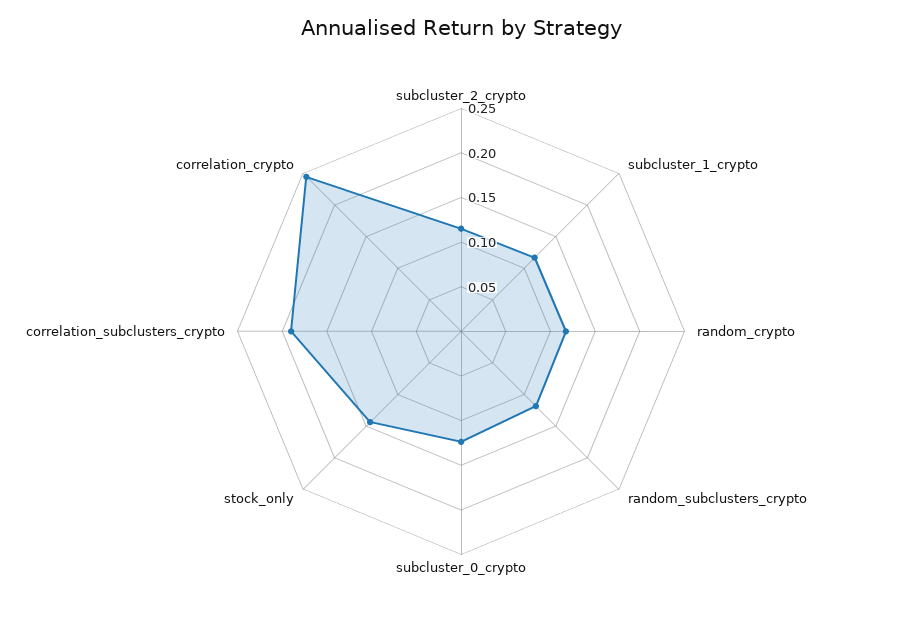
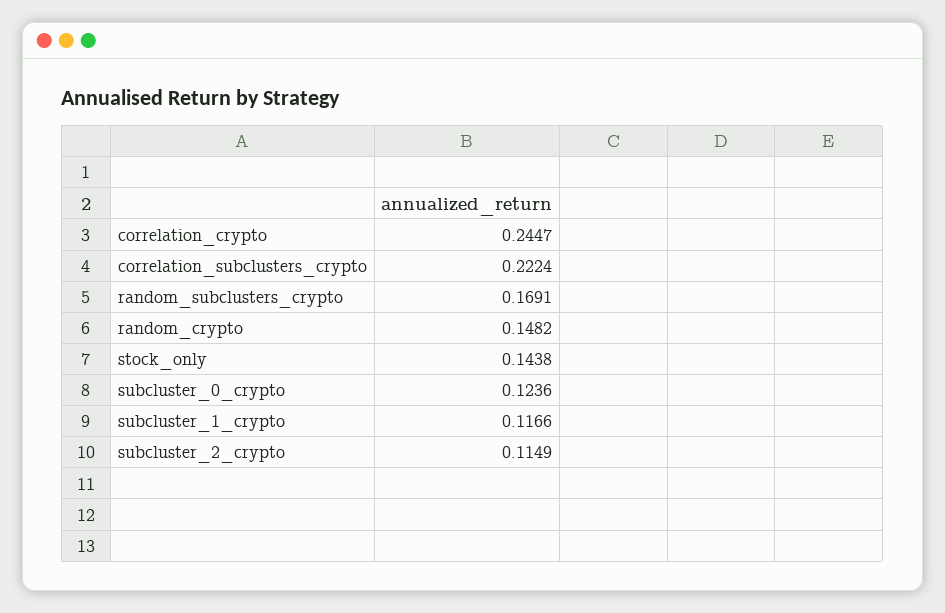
random_crypto: 0.12 -> 0.1482
random_subclusters_crypto: 0.12 -> 0.1691
correlation_subclusters_crypto: 0.19 -> 0.2224

